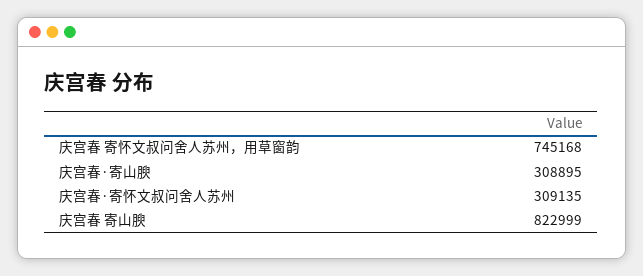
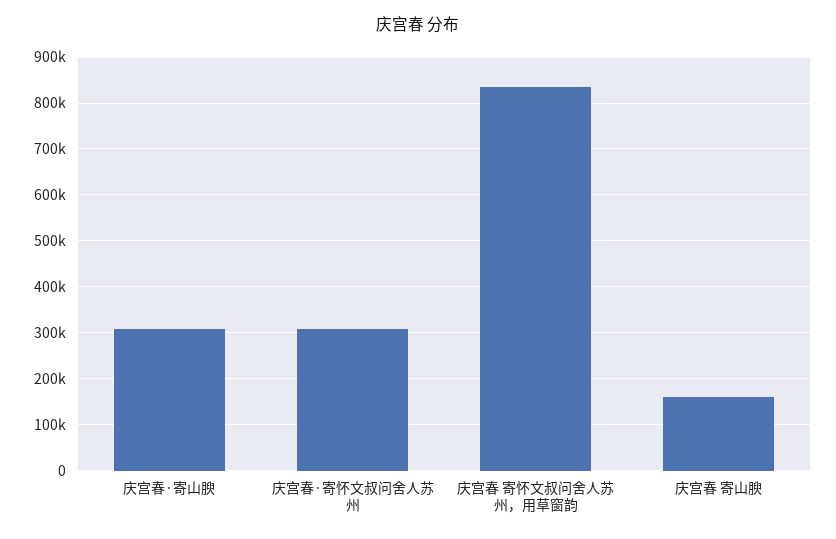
庆宫春 寄怀文叔问舍人苏州，用草窗韵: 745168 -> 840000
庆宫春 寄山腴: 822999 -> 160000

